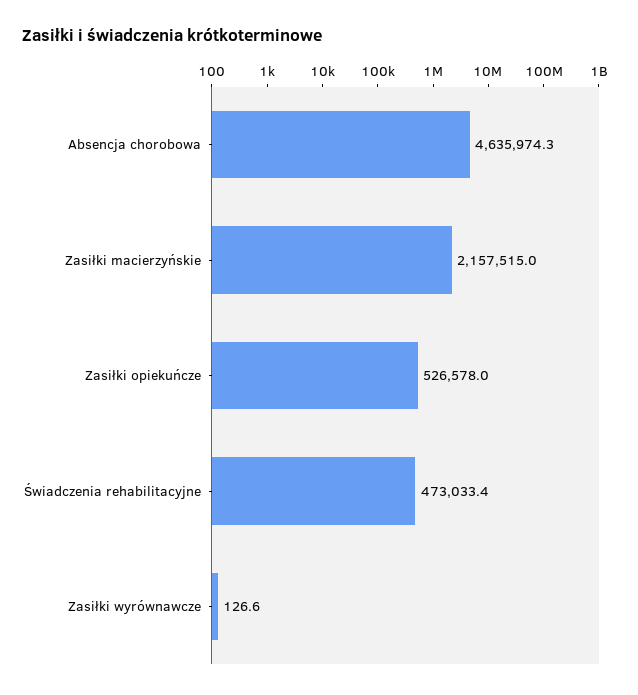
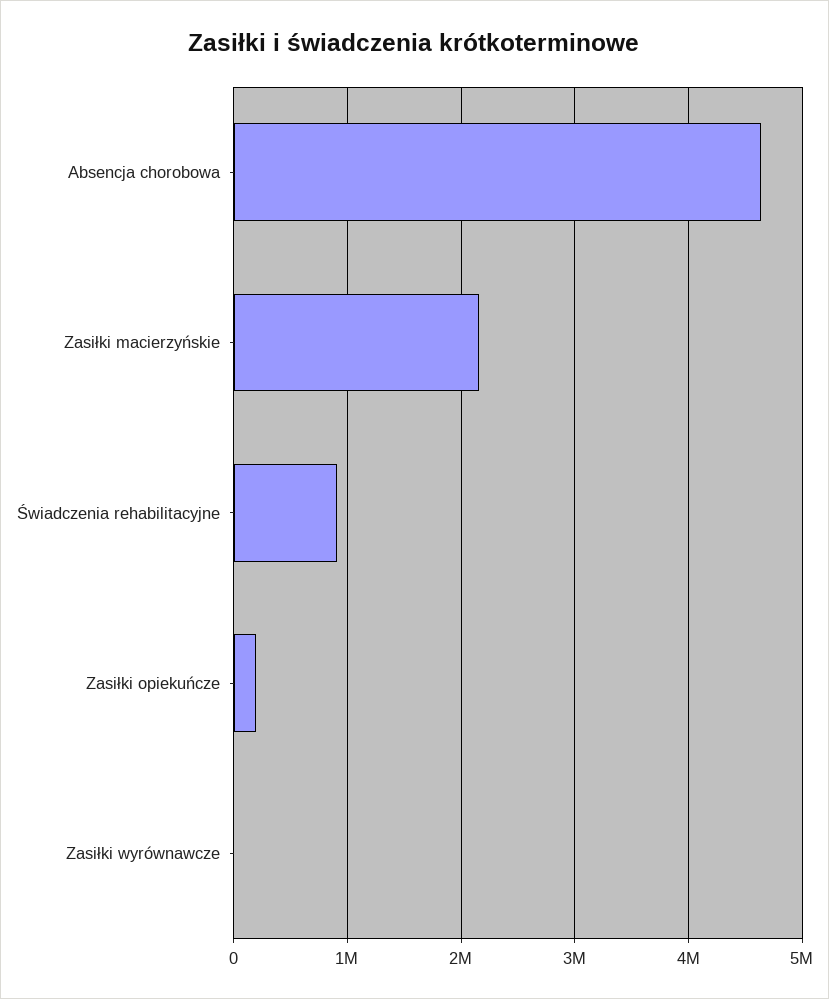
Zasiłki opiekuńcze: 526578 -> 200000
Świadczenia rehabilitacyjne: 473033.4 -> 900000

